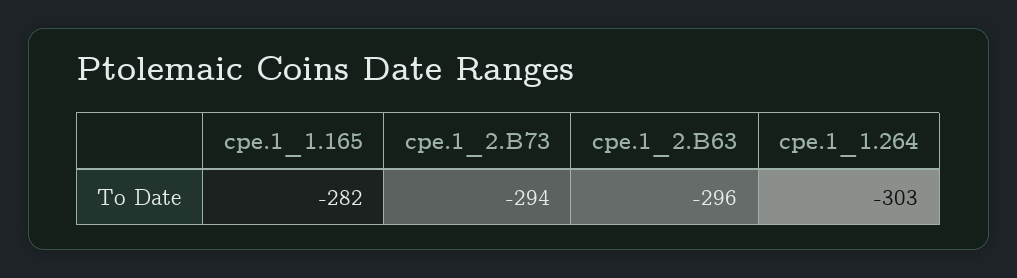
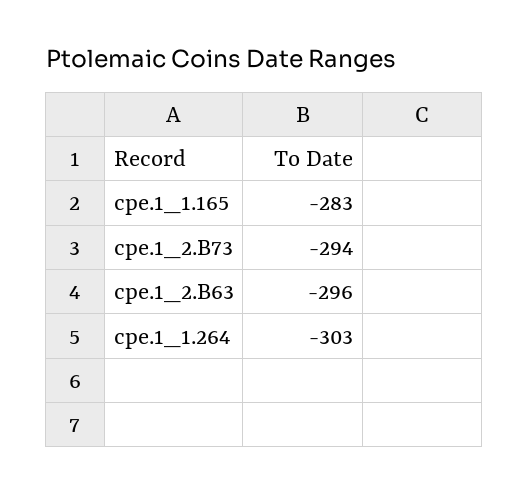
cpe.1_1.165: -282 -> -283

